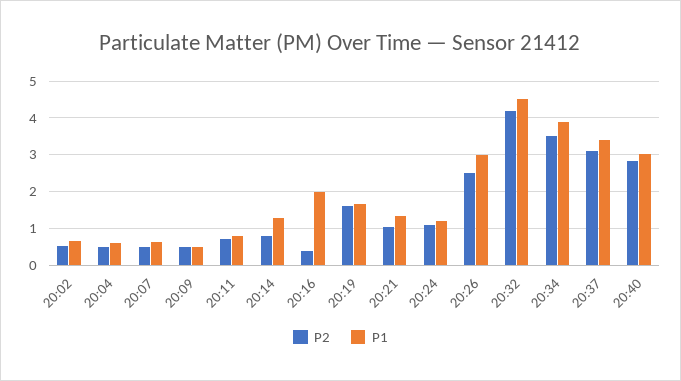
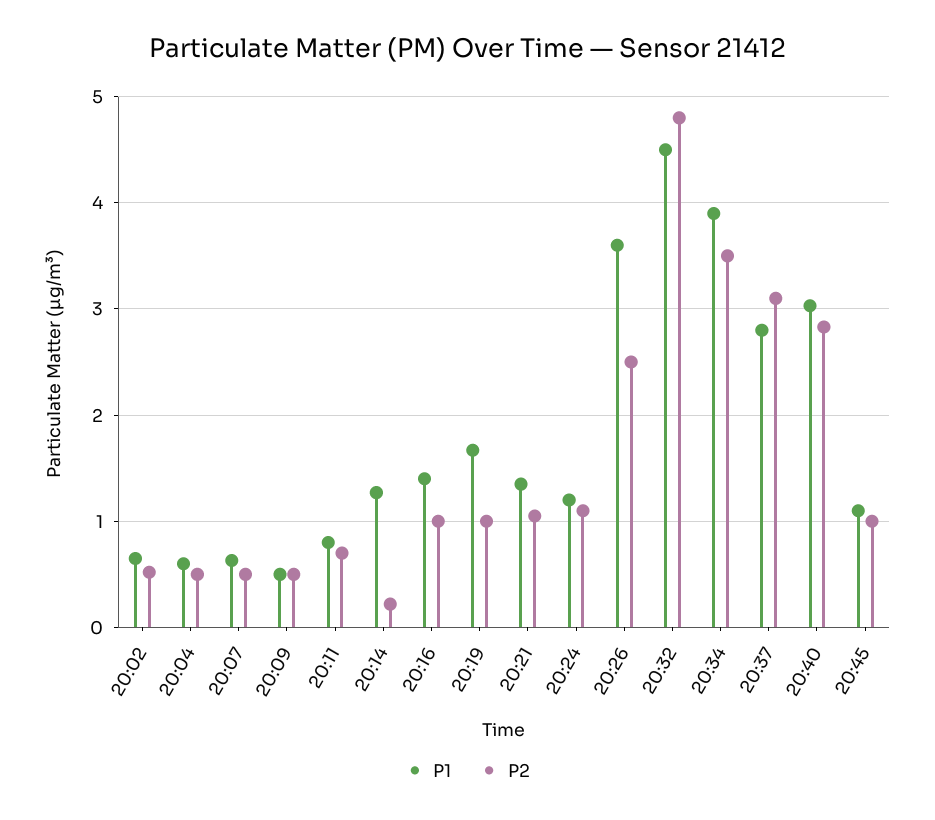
P2, 20:14: 0.8 -> 0.2
P2, 20:16: 0.4 -> 1
P1, 20:16: 2 -> 1.4
P2, 20:19: 1.6 -> 1
P1, 20:26: 3 -> 3.6
P2, 20:32: 4.2 -> 4.8
P1, 20:37: 3.4 -> 2.8
P1, 20:45: none -> 1.1
P2, 20:45: none -> 1

